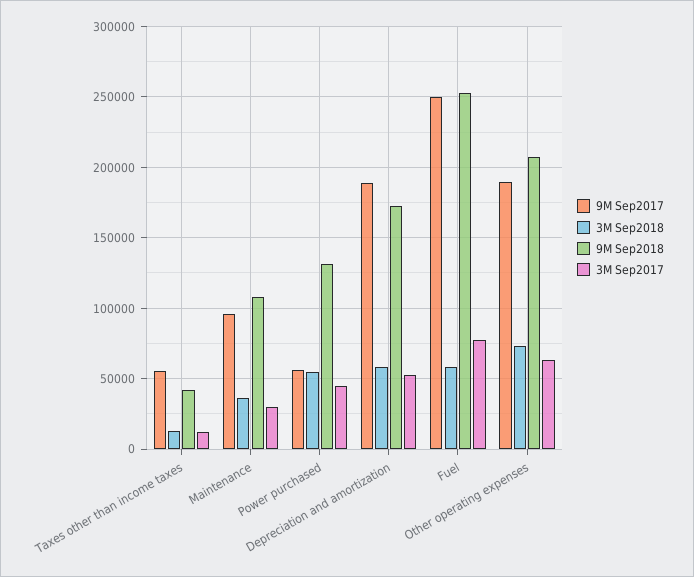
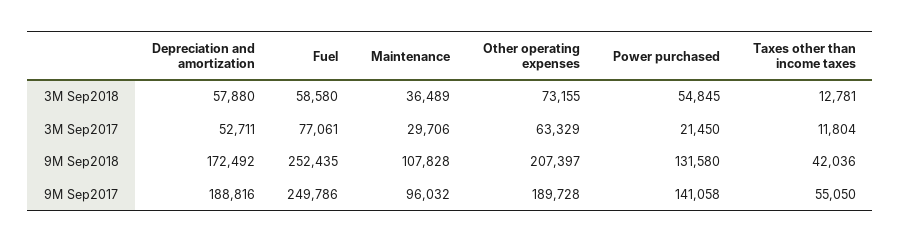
9M Sep2017, Power purchased: 55000 -> 141058
3M Sep2017, Power purchased: 45000 -> 21450

